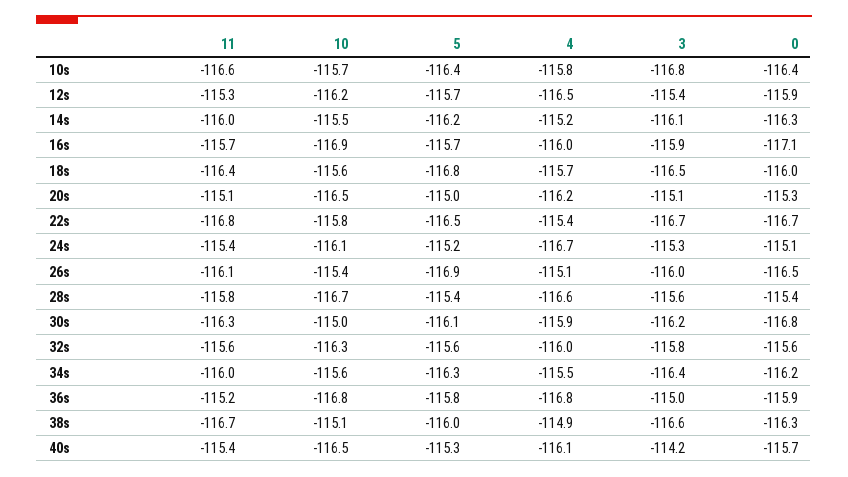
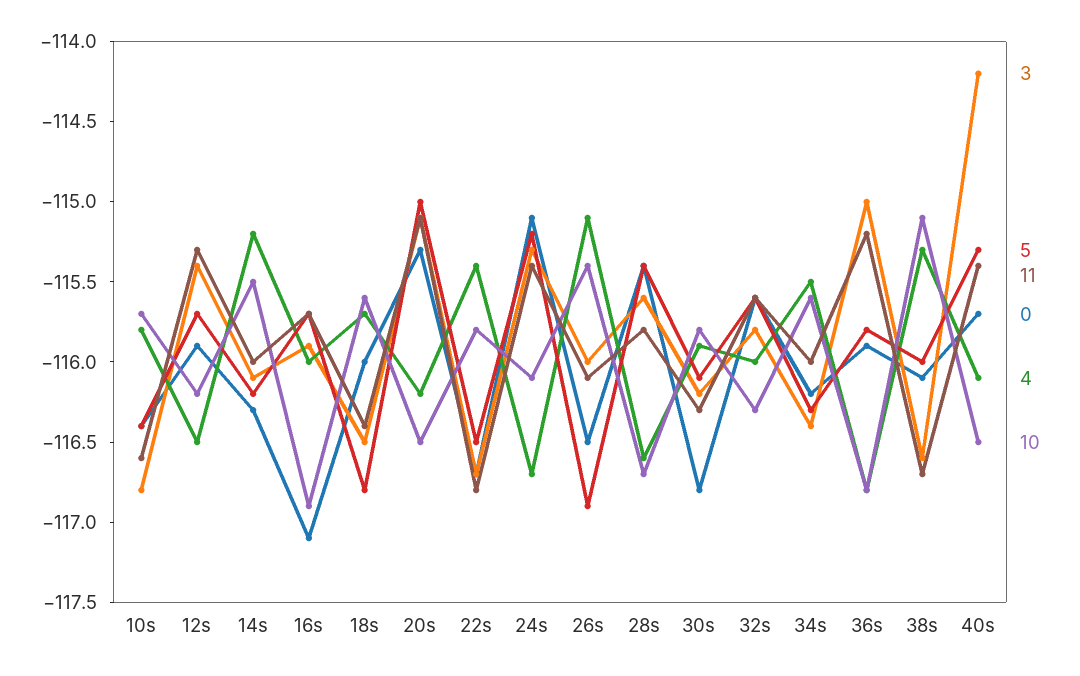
10, 30s: -115 -> -115.8
4, 38s: -114.9 -> -115.3
0, 38s: -116.3 -> -116.1

